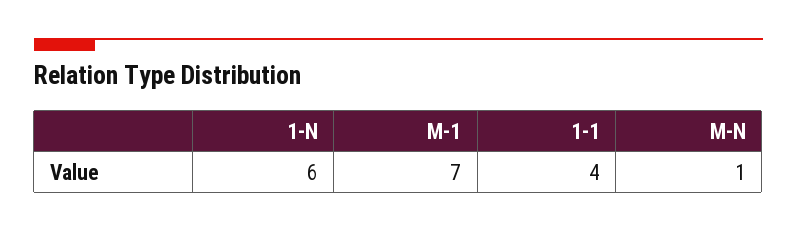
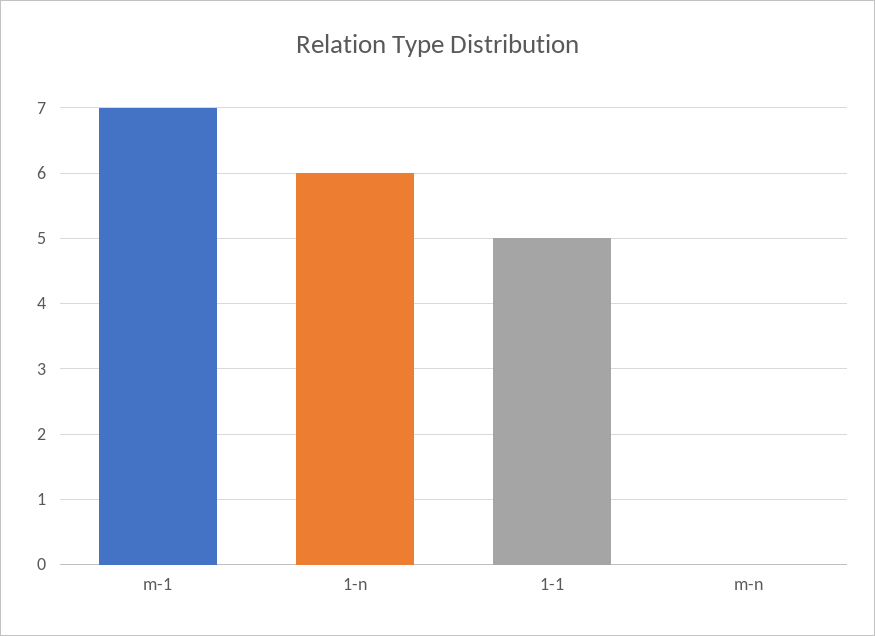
1-1: 4 -> 5
M-N: 1 -> 0

